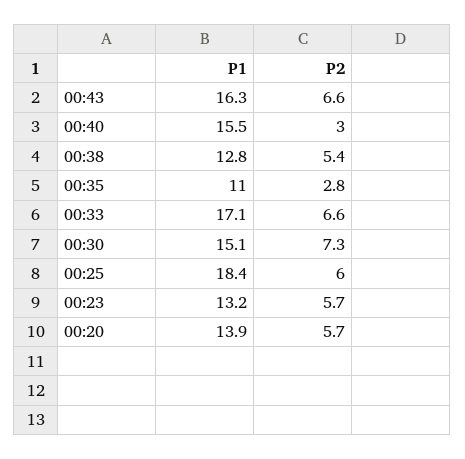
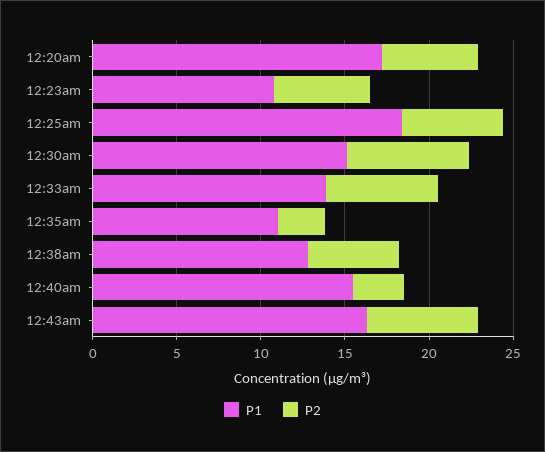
P1, 00:33: 17.1 -> 14
P1, 00:23: 13.2 -> 11
P1, 00:20: 13.9 -> 17

